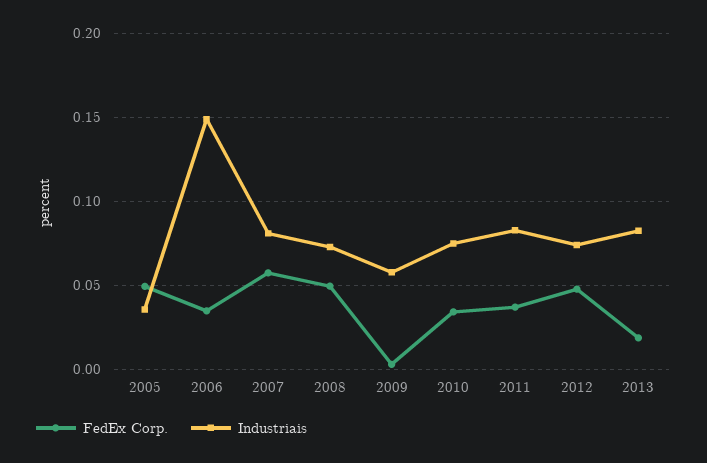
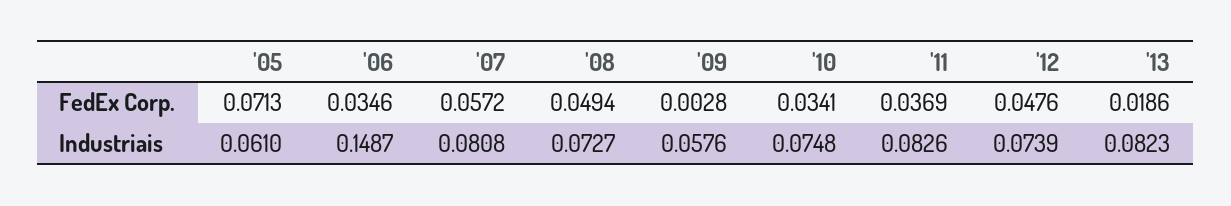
FedEx Corp., 2005: 0.05 -> 0.0713
Industriais, 2005: 0.035 -> 0.061

